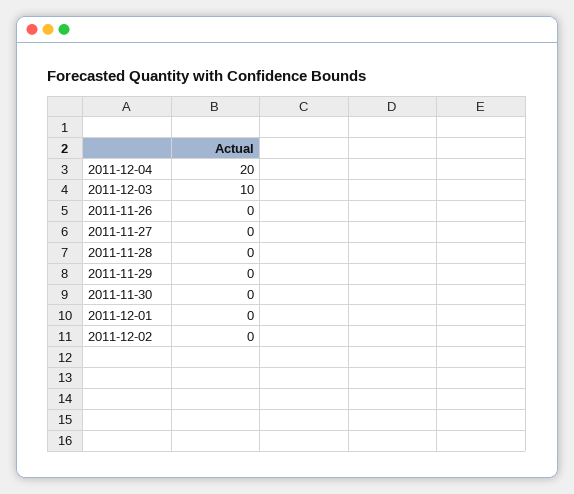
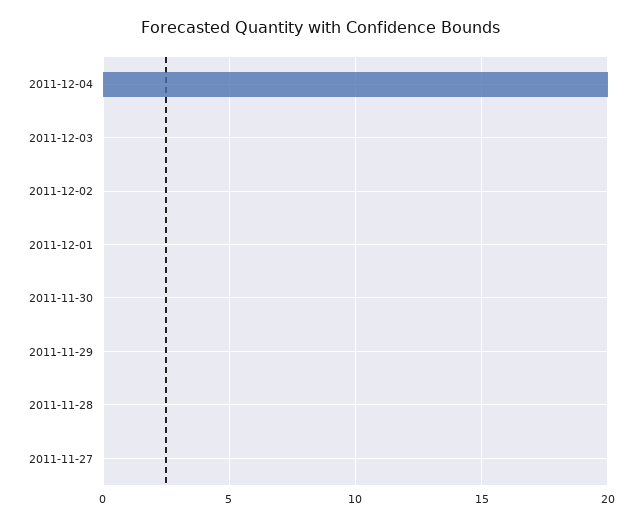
2011-12-03: 10 -> 0
2011-11-26: 0 -> none

